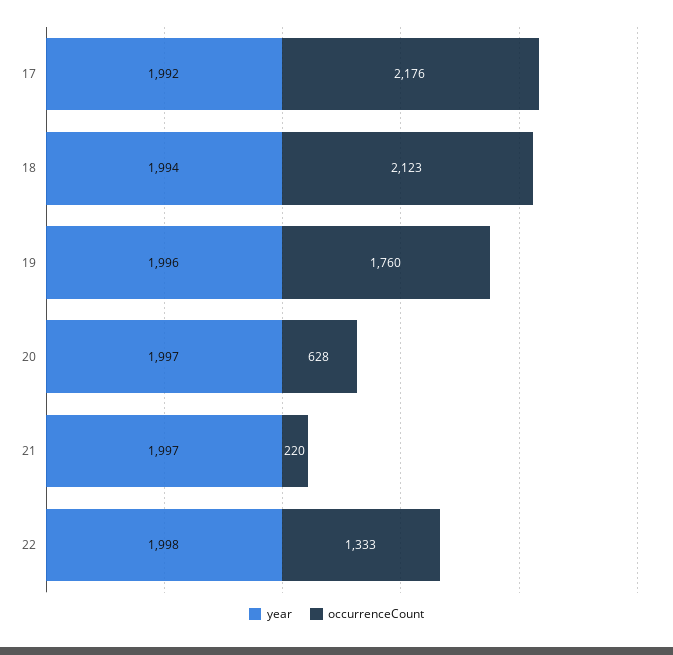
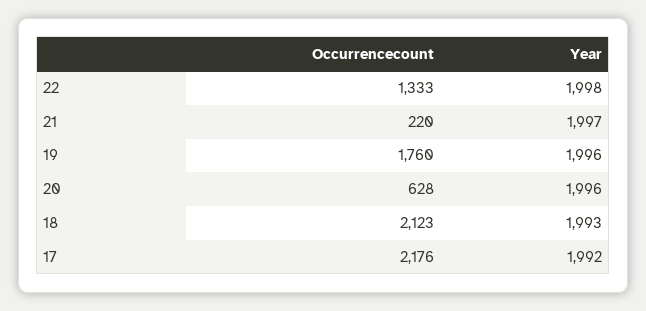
year, 18: 1994 -> 1993
year, 20: 1997 -> 1996

